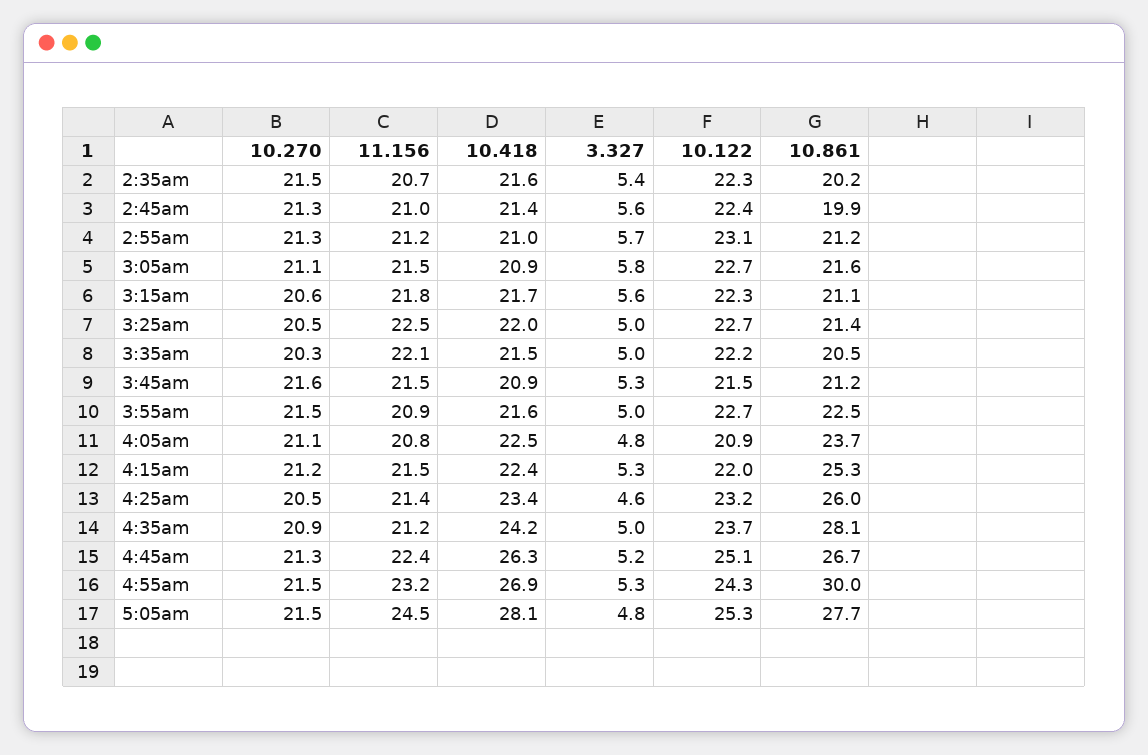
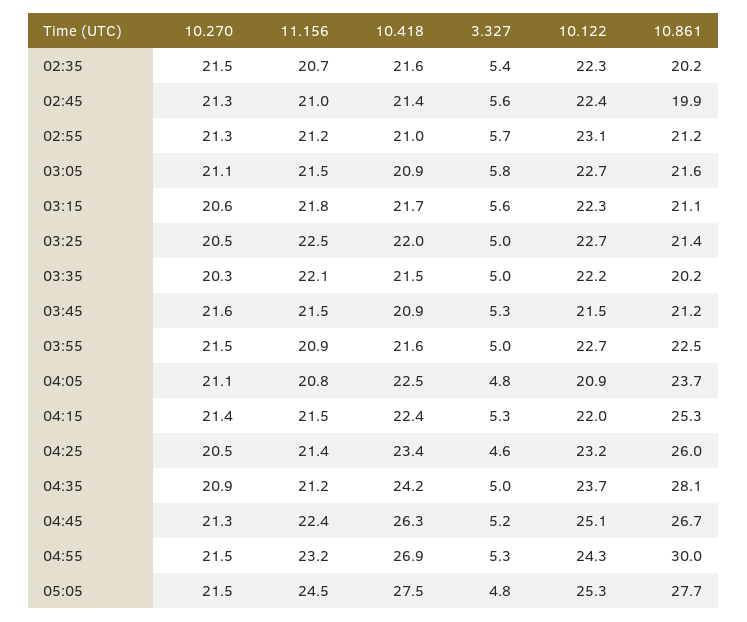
10.861, 3:35am: 20.5 -> 20.2
10.270, 4:15am: 21.2 -> 21.4
10.418, 5:05am: 28.1 -> 27.5

